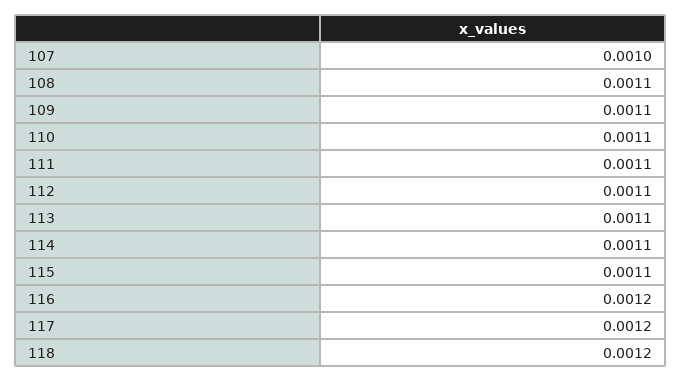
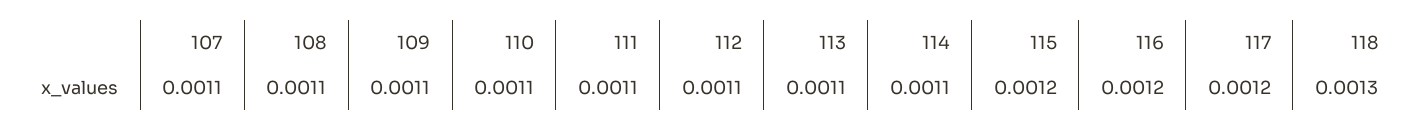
107: 0.001 -> 0.0011
115: 0.0011 -> 0.0012
118: 0.0012 -> 0.0013

